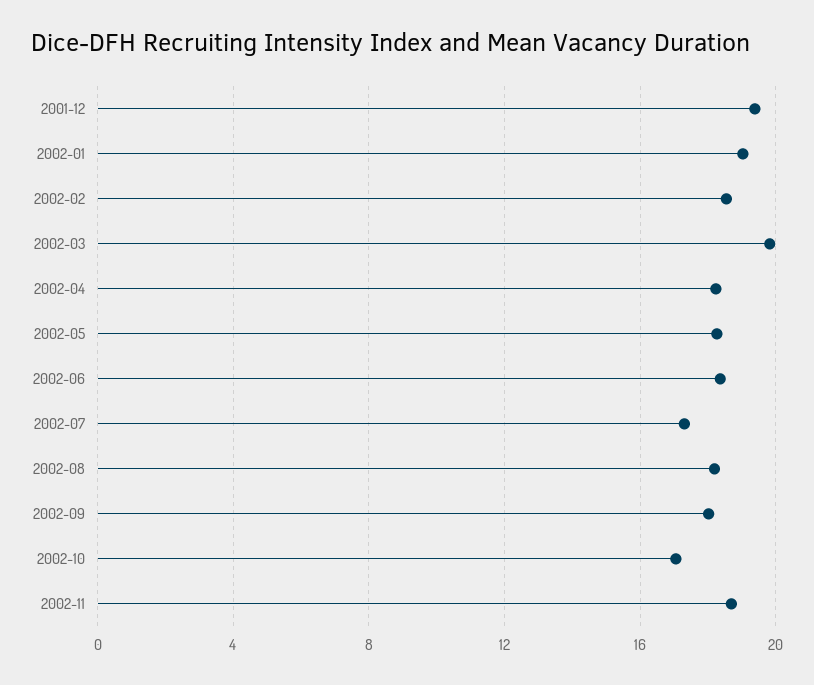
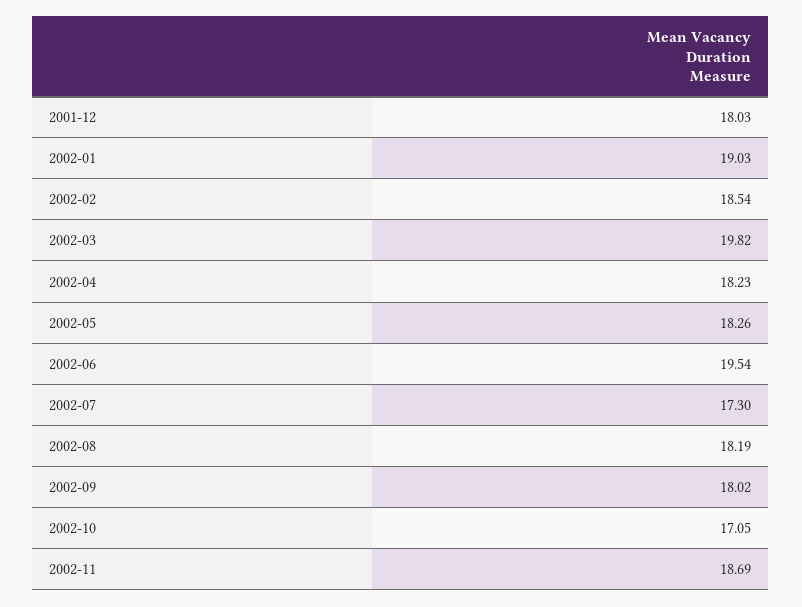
2001-12: 19.5 -> 18.03
2002-06: 18.5 -> 19.54

